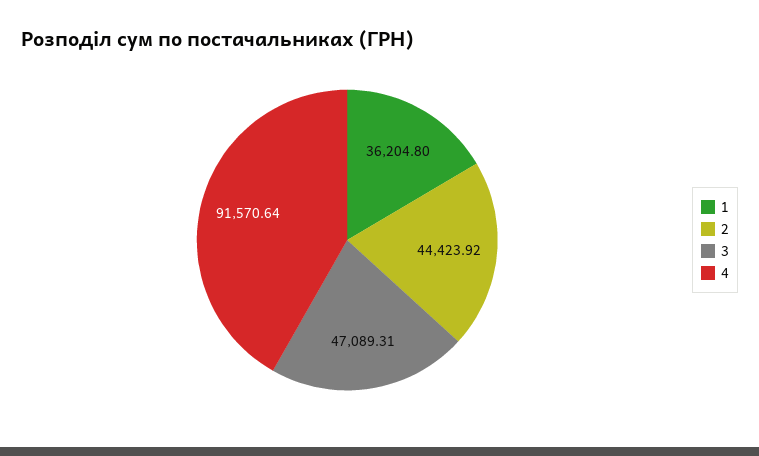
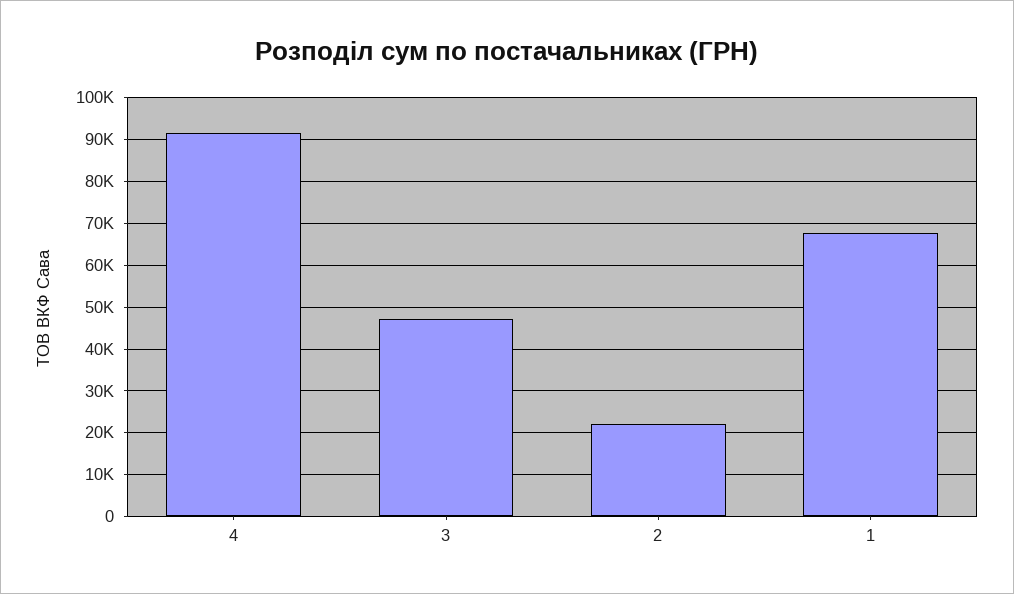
1: 36204.8 -> 68000
2: 44423.92 -> 22000

